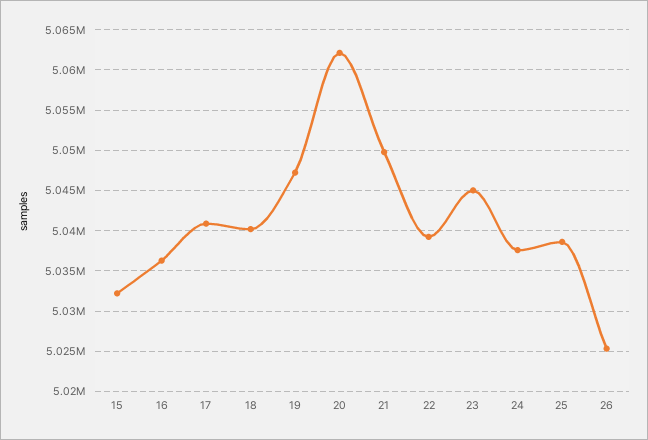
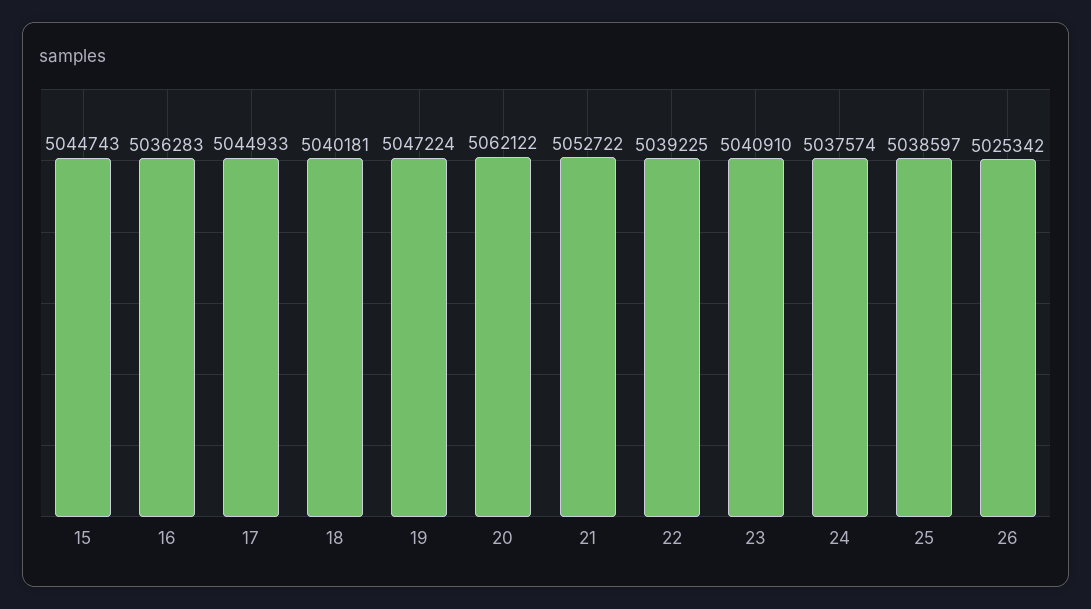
15: 5032000 -> 5044743
17: 5041000 -> 5044933
21: 5050000 -> 5052722
23: 5045000 -> 5040910

